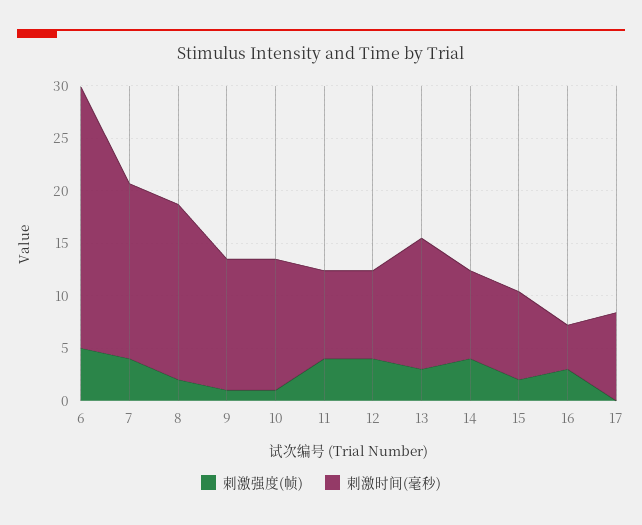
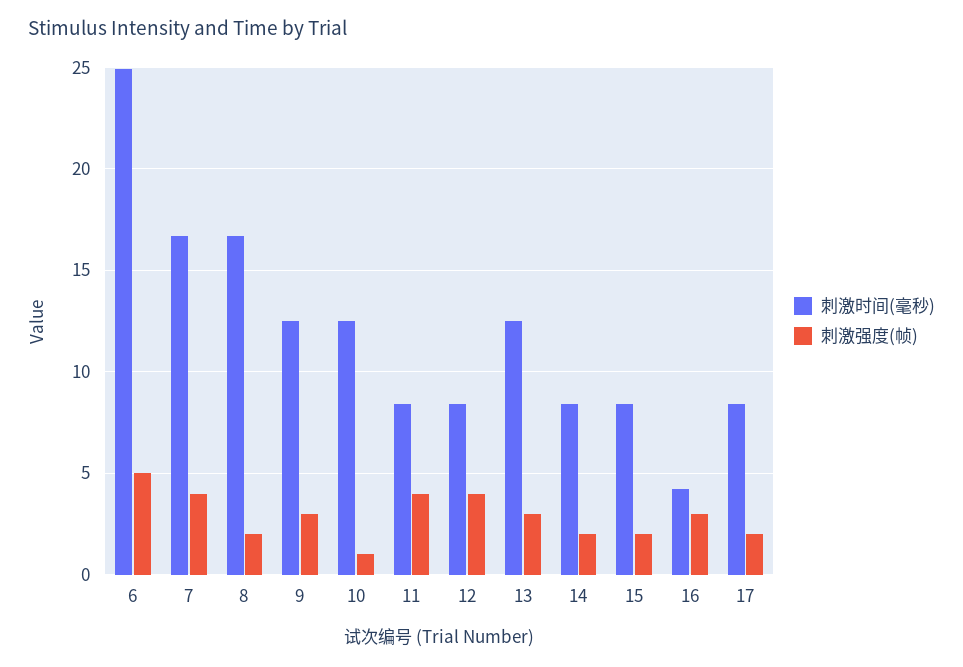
刺激强度(帧), 9: 1 -> 3
刺激强度(帧), 14: 4 -> 2
刺激强度(帧), 17: 0 -> 2

